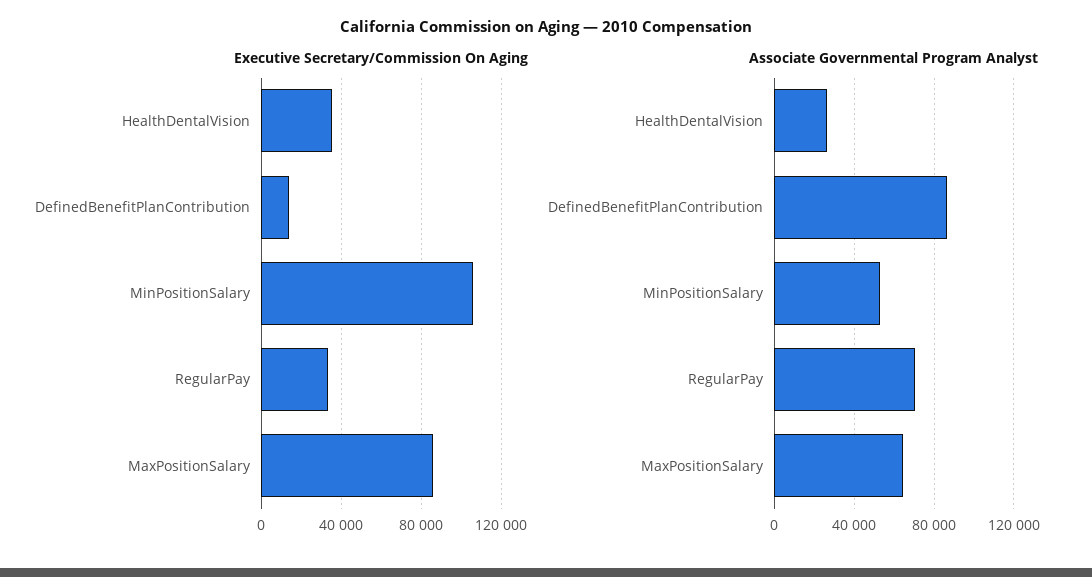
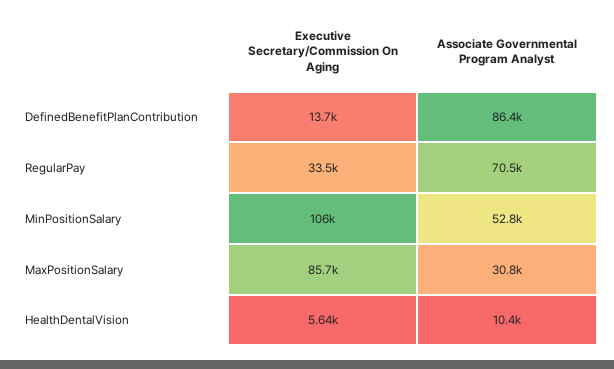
Executive Secretary/Commission On Aging, HealthDentalVision: 35000 -> 5640
Associate Governmental Program Analyst, HealthDentalVision: 25000 -> 10400
Associate Governmental Program Analyst, MaxPositionSalary: 65000 -> 30800

